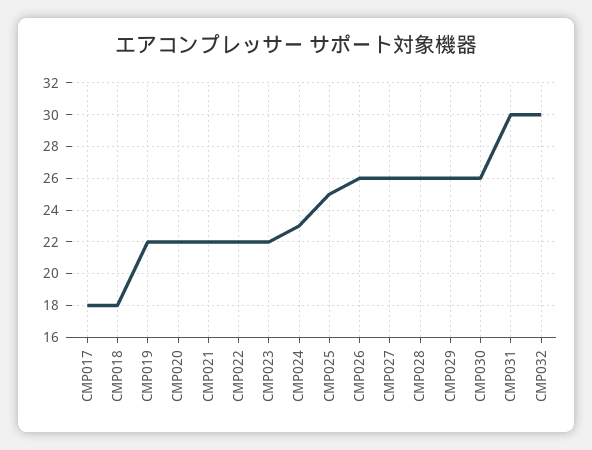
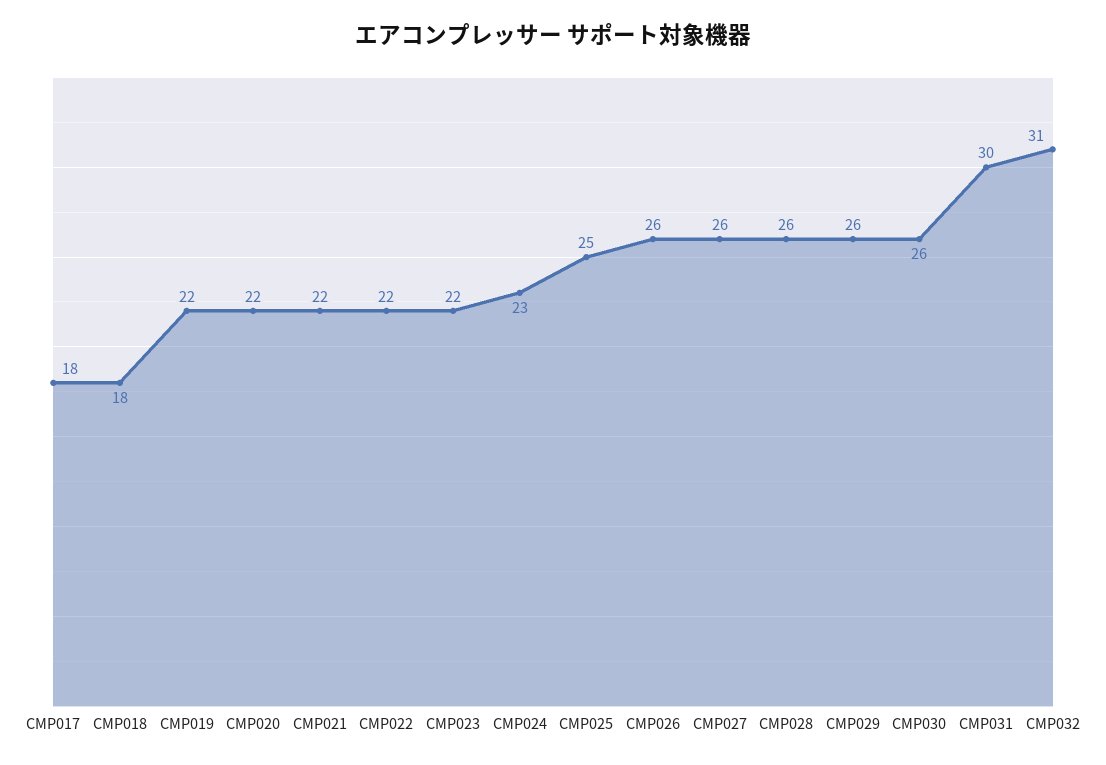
CMP032: 30 -> 31

